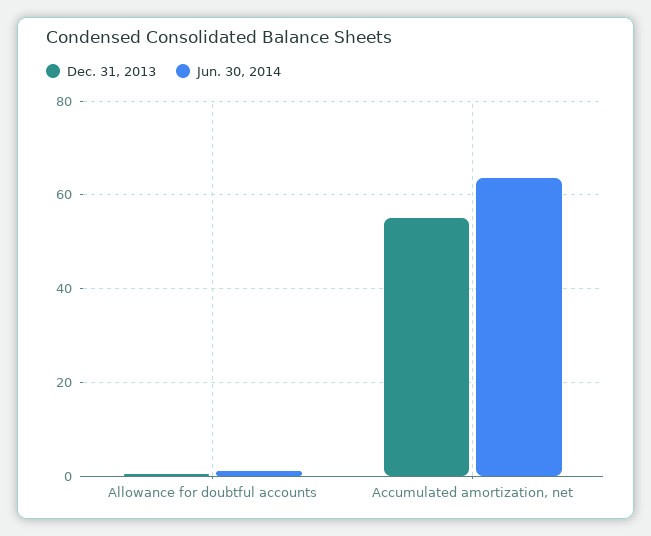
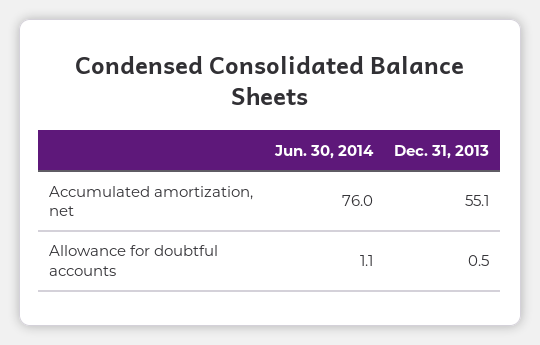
Jun. 30, 2014, Accumulated amortization, net: 64 -> 76

